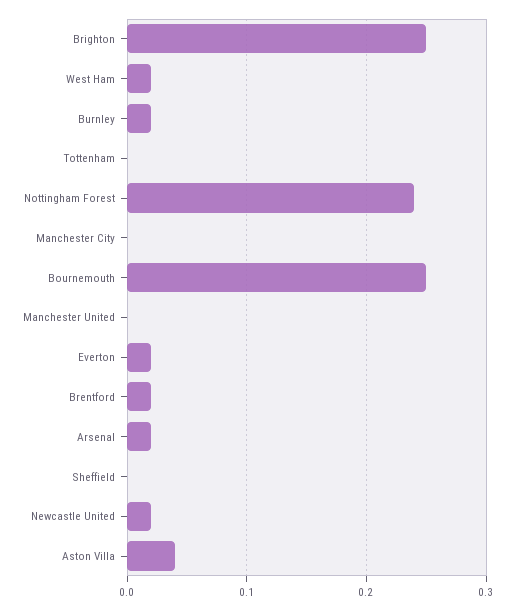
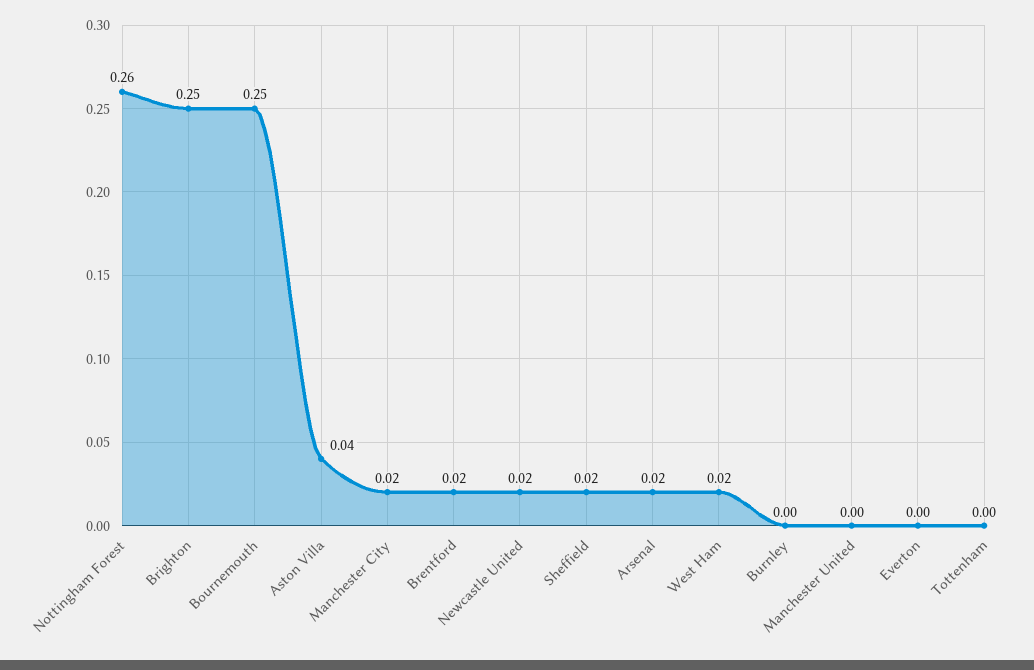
Burnley: 0.02 -> 0
Nottingham Forest: 0.24 -> 0.26
Manchester City: 0 -> 0.02
Everton: 0.02 -> 0
Sheffield: 0 -> 0.02

